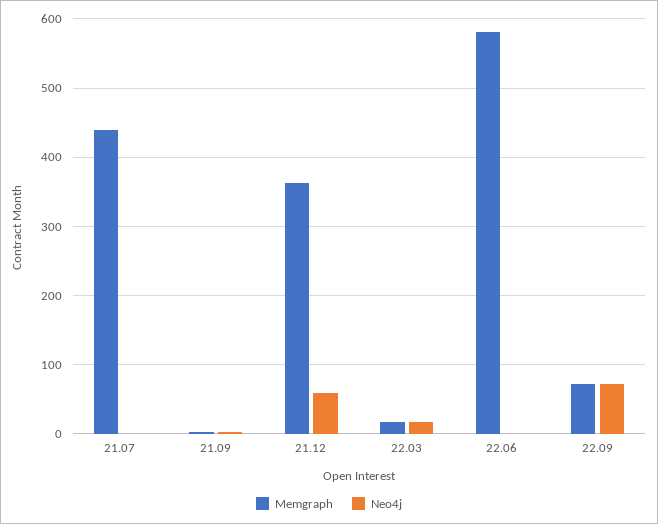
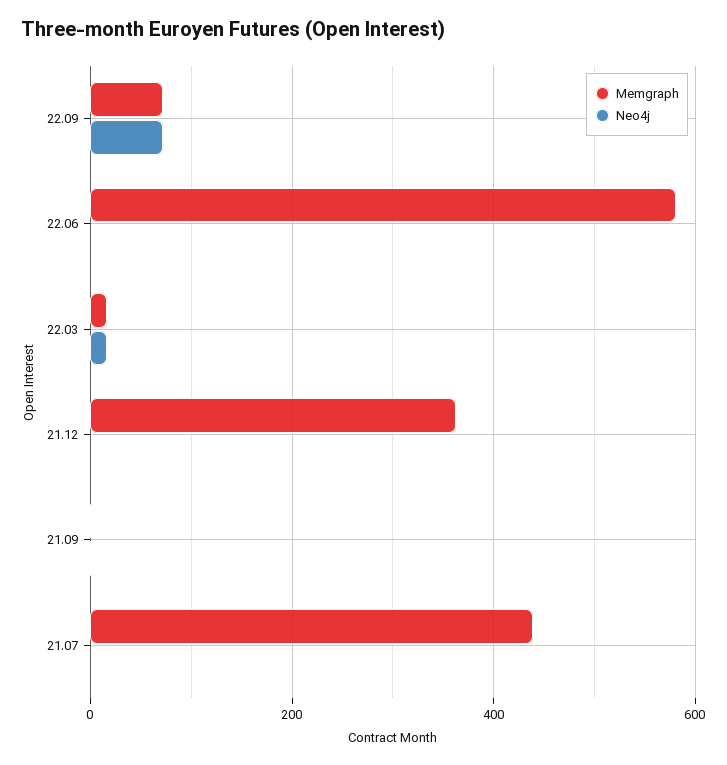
Neo4j, 21.12: 60 -> 0

